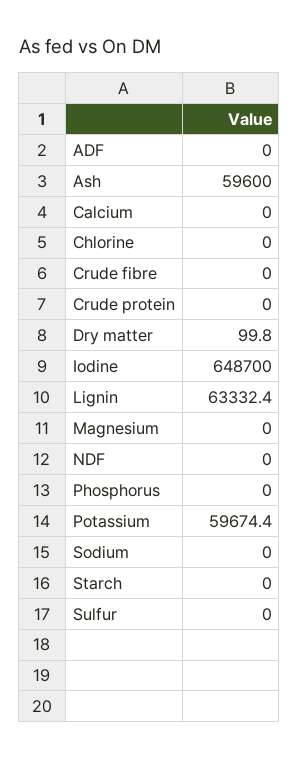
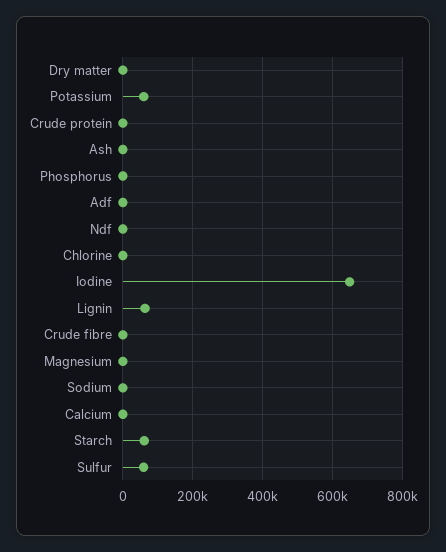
Ash: 59600 -> 0
Starch: 0 -> 60000
Sulfur: 0 -> 60000

